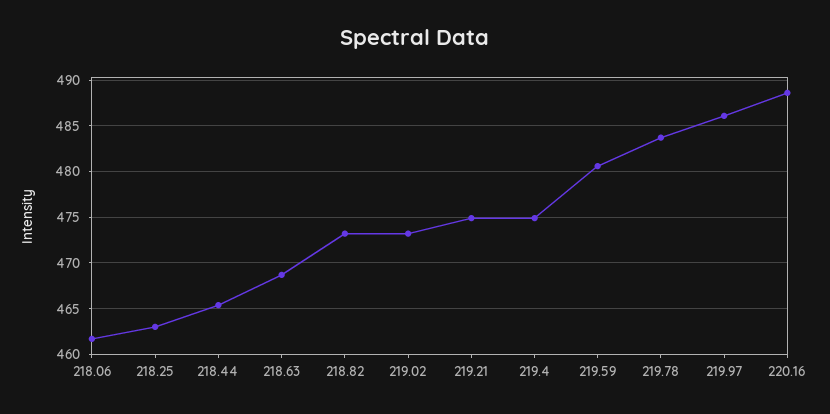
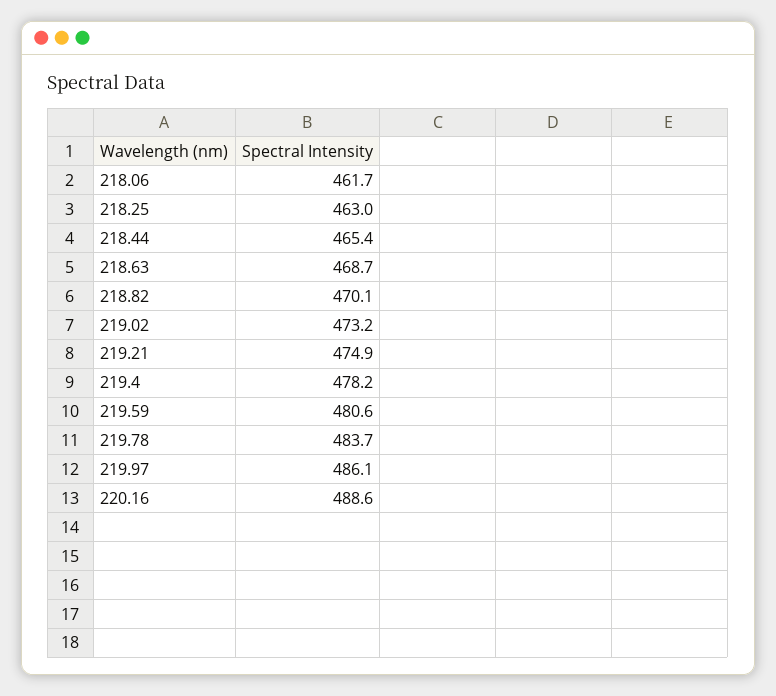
218.82: 473 -> 470.1
219.4: 475 -> 478.2

